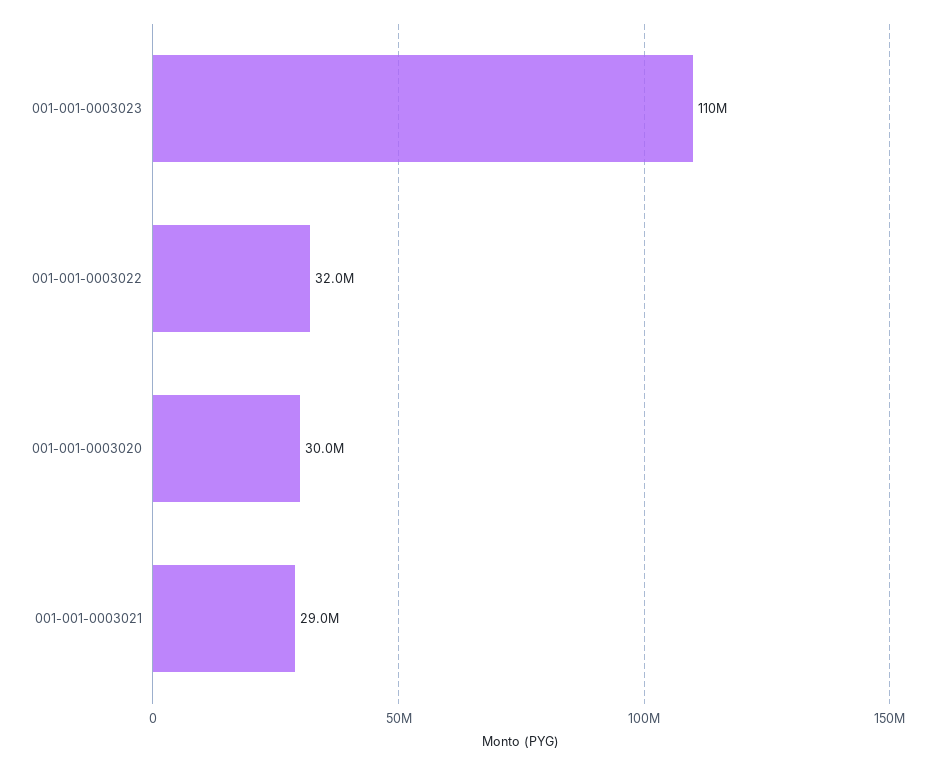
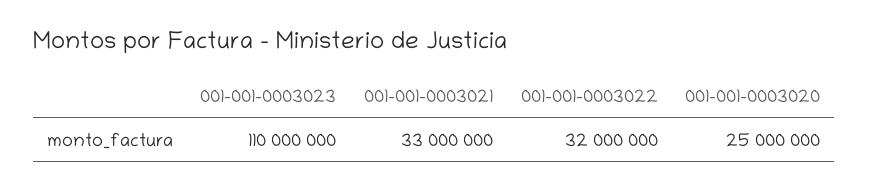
001-001-0003020: 30000000 -> 25000000
001-001-0003021: 29000000 -> 33000000

